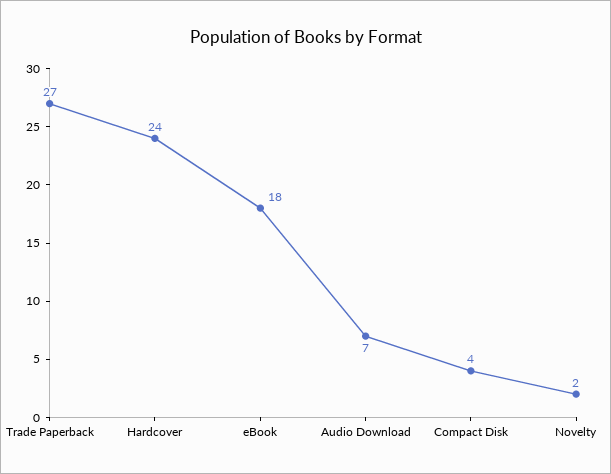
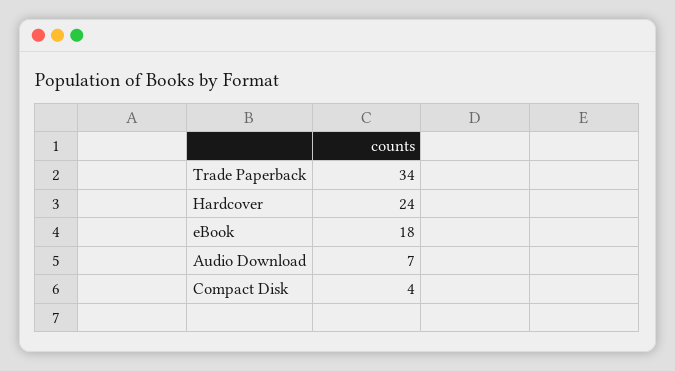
Trade Paperback: 27 -> 34
Novelty: 2 -> none

